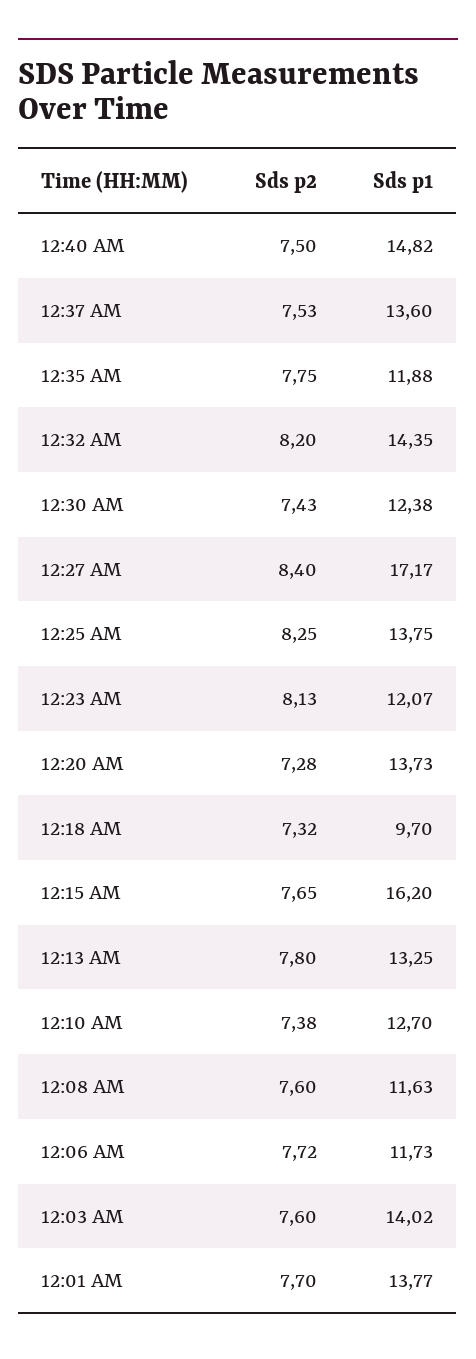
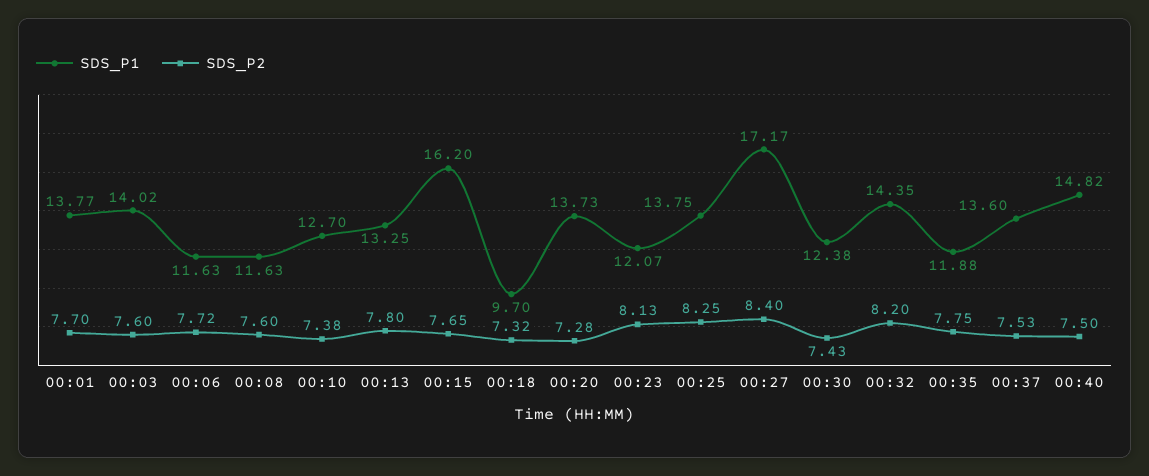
Sds p1, 12:06 AM: 11.73 -> 11.63

